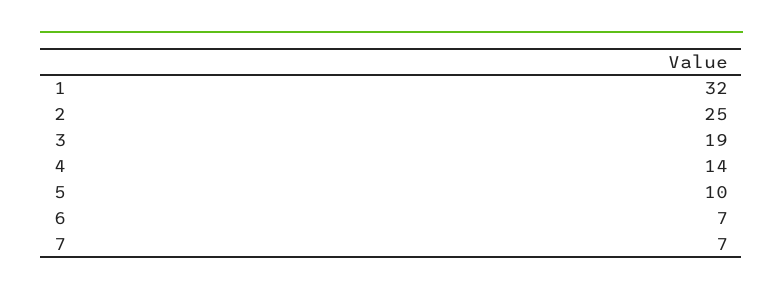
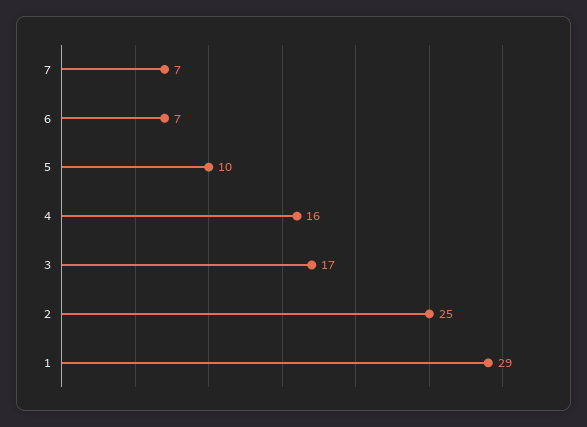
1: 32 -> 29
3: 19 -> 17
4: 14 -> 16

